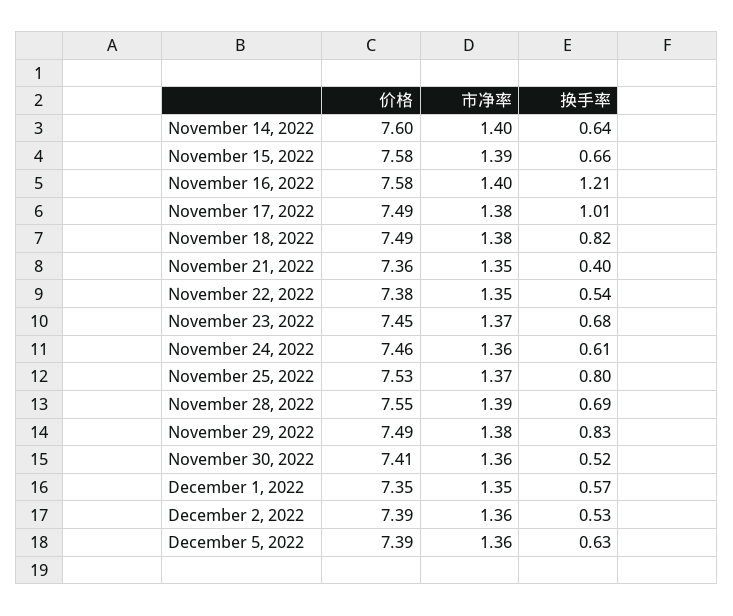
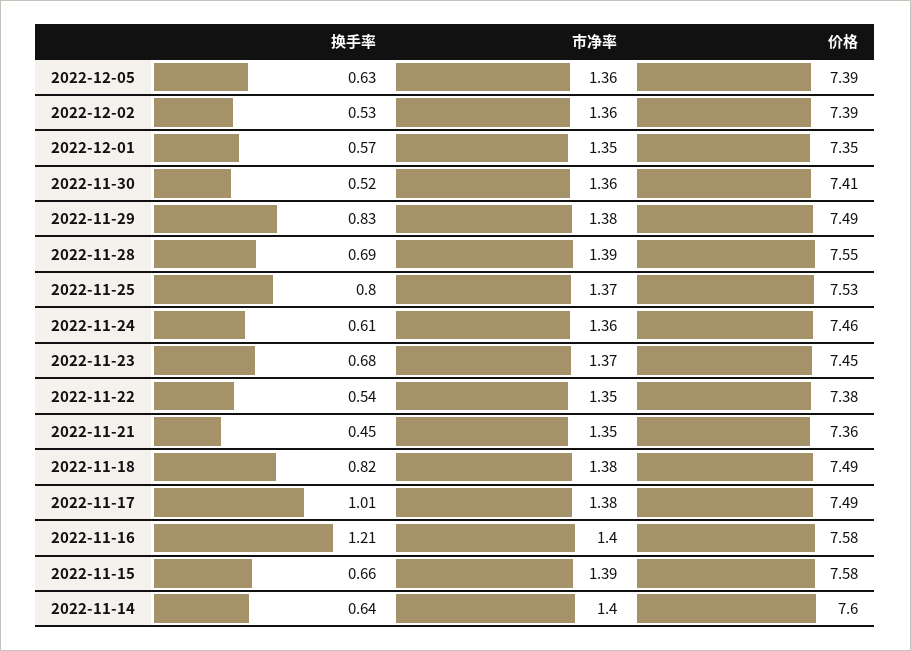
换手率, November 21, 2022: 0.4 -> 0.45

